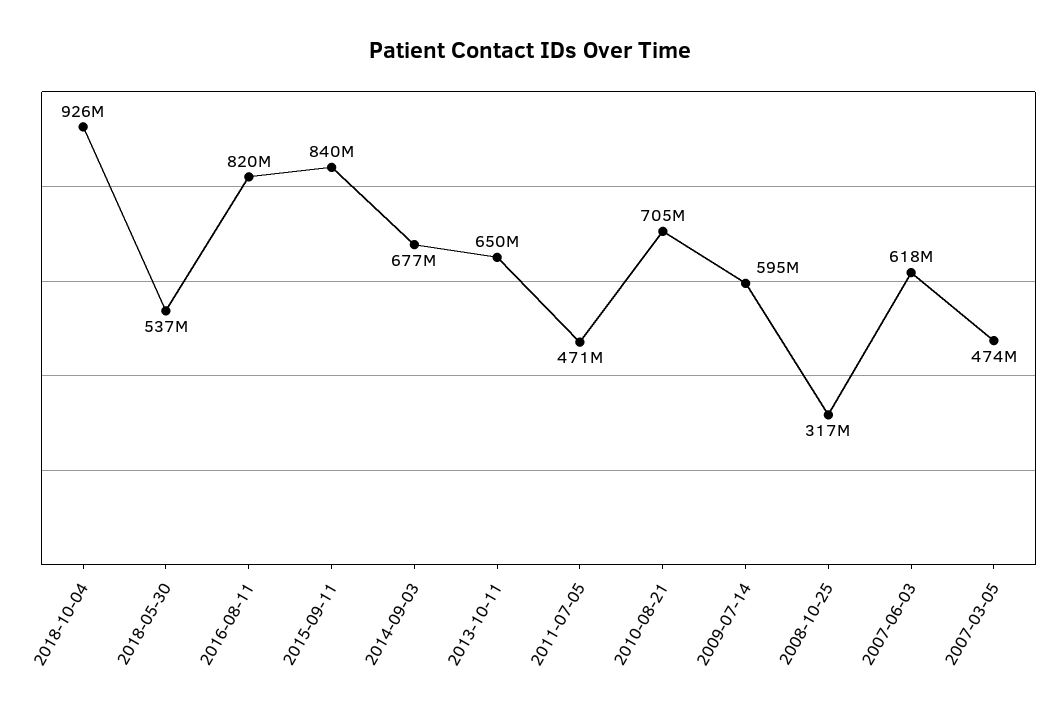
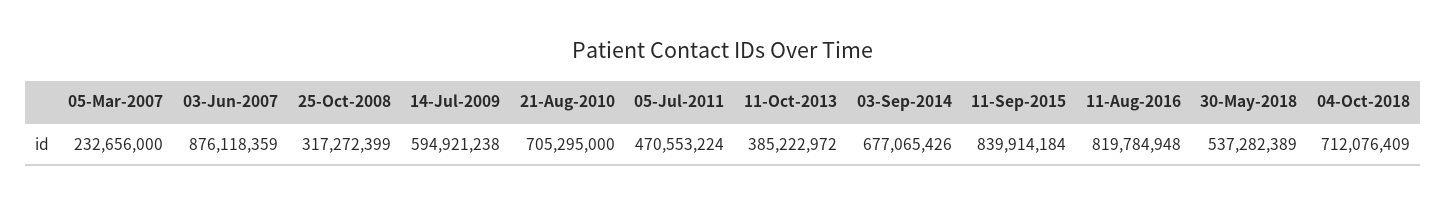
2018-10-04: 926000000 -> 712076409
2013-10-11: 650000000 -> 385222972
2007-06-03: 618000000 -> 876118359
2007-03-05: 474000000 -> 232656000

